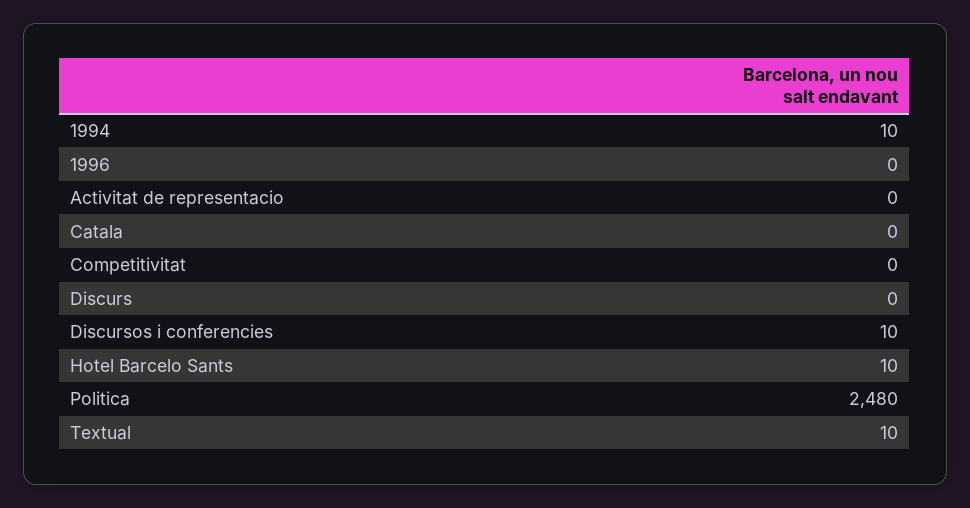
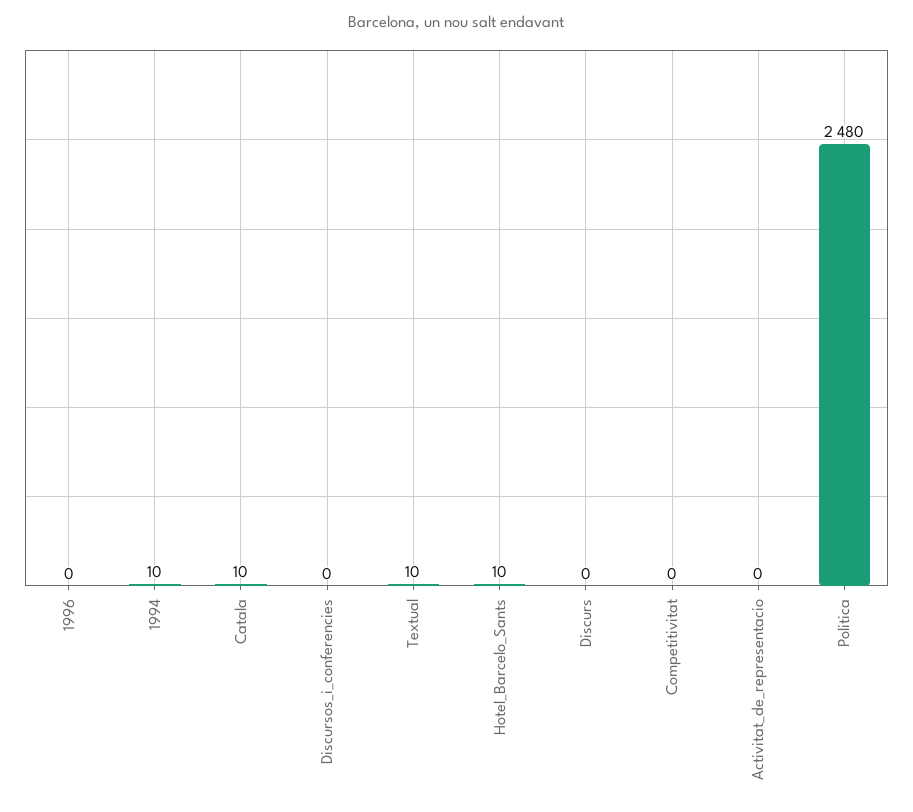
Catala: 0 -> 10
Discursos i conferencies: 10 -> 0

